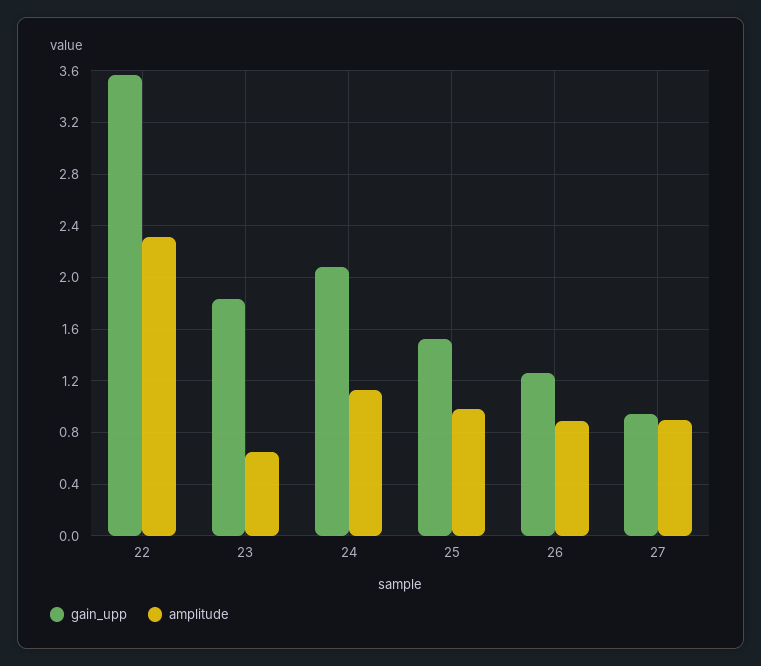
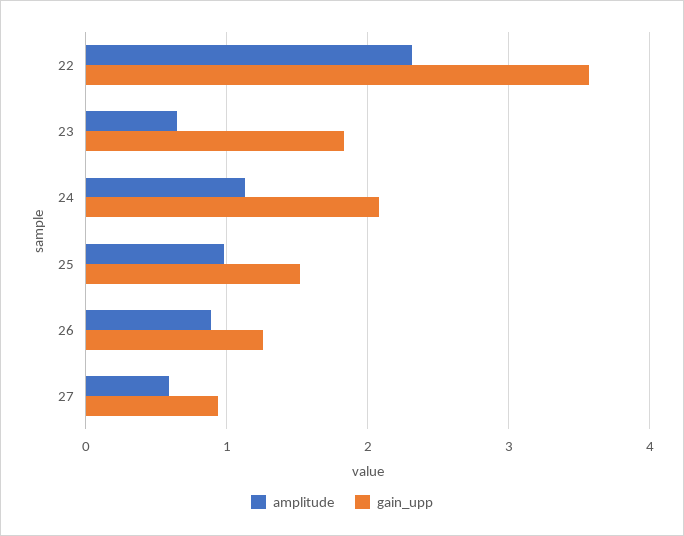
amplitude, 27: 0.9 -> 0.6

